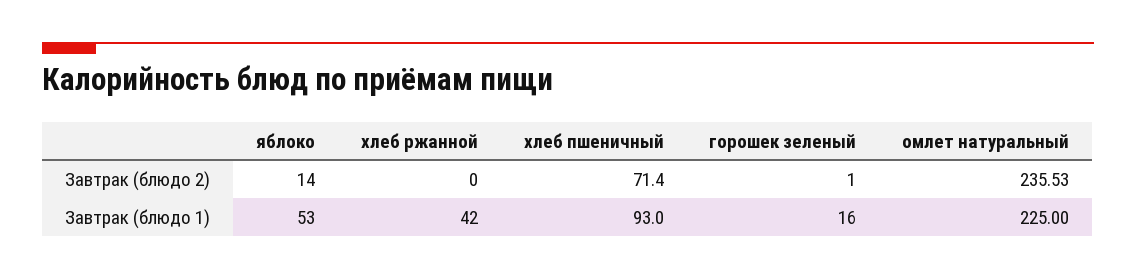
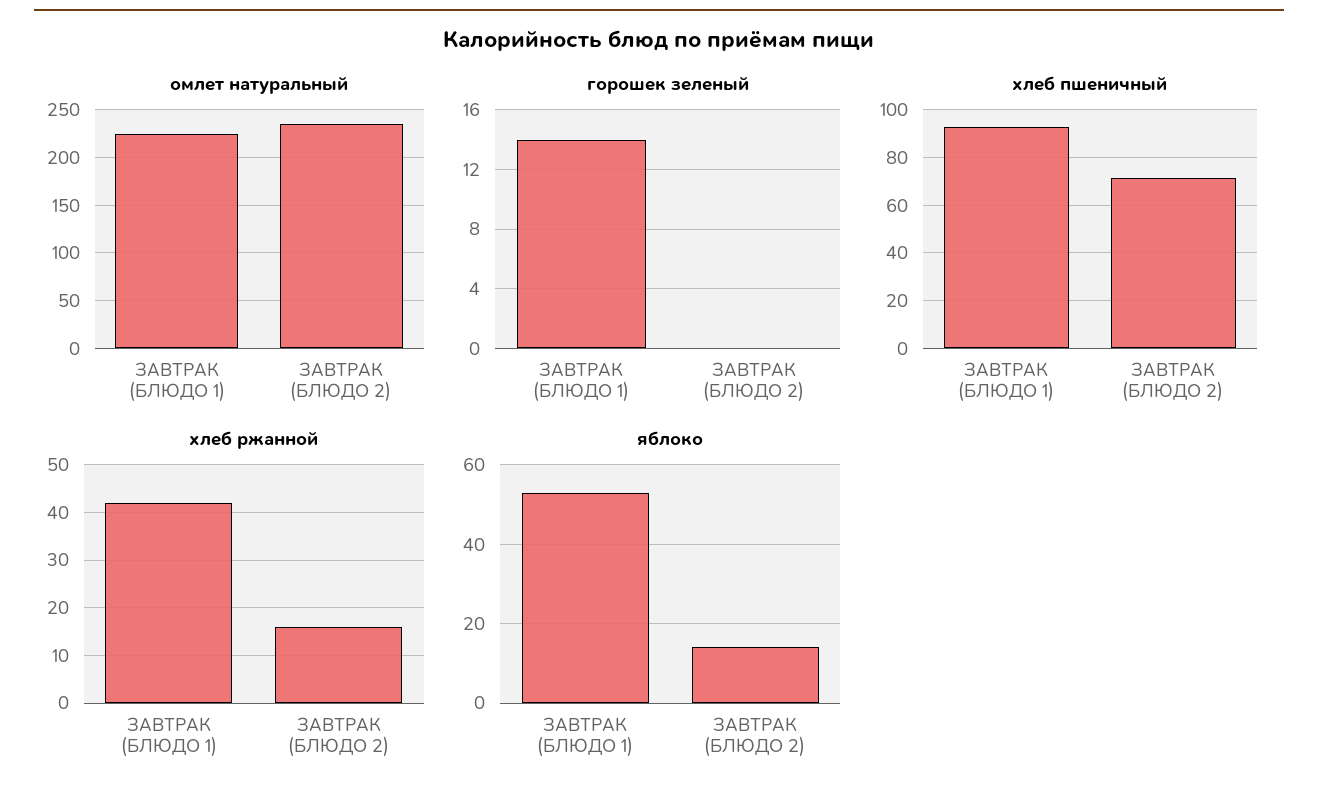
хлеб ржанной, Завтрак (блюдо 2): 0 -> 15
горошек зеленый, Завтрак (блюдо 2): 1 -> 0
горошек зеленый, Завтрак (блюдо 1): 16 -> 14

